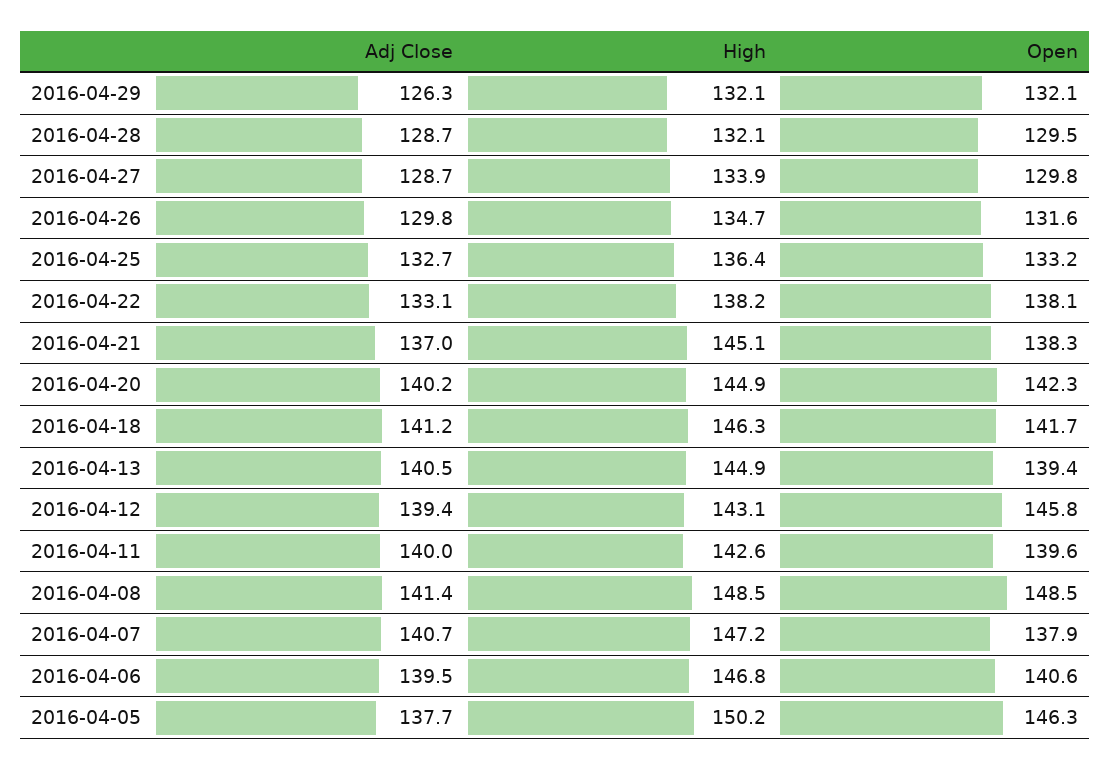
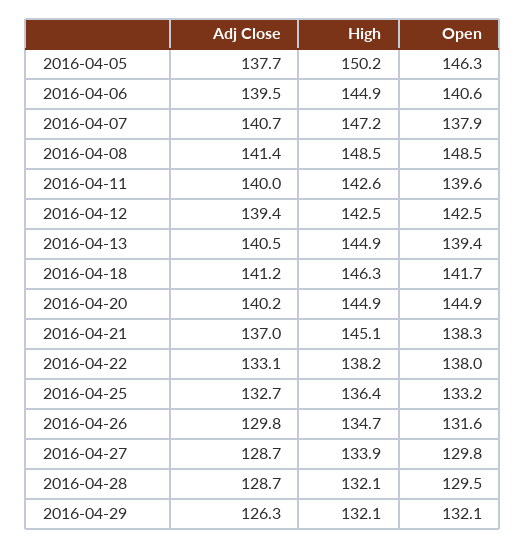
Open, 2016-04-22: 138.1 -> 138
Open, 2016-04-20: 142.3 -> 144.9
High, 2016-04-12: 143.1 -> 142.5
Open, 2016-04-12: 145.8 -> 142.5
High, 2016-04-06: 146.8 -> 144.9

